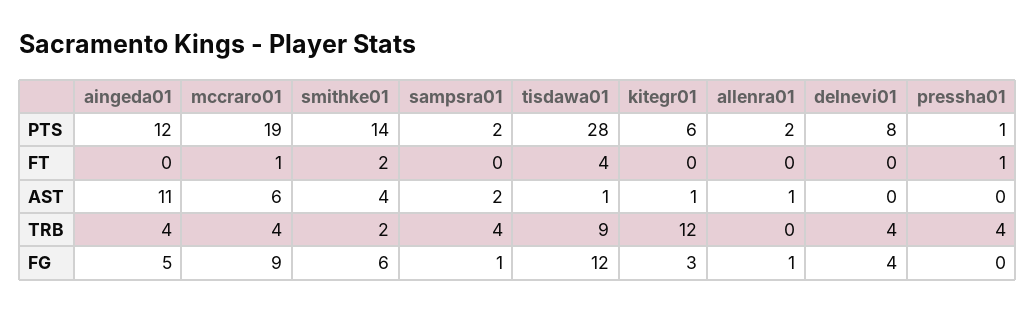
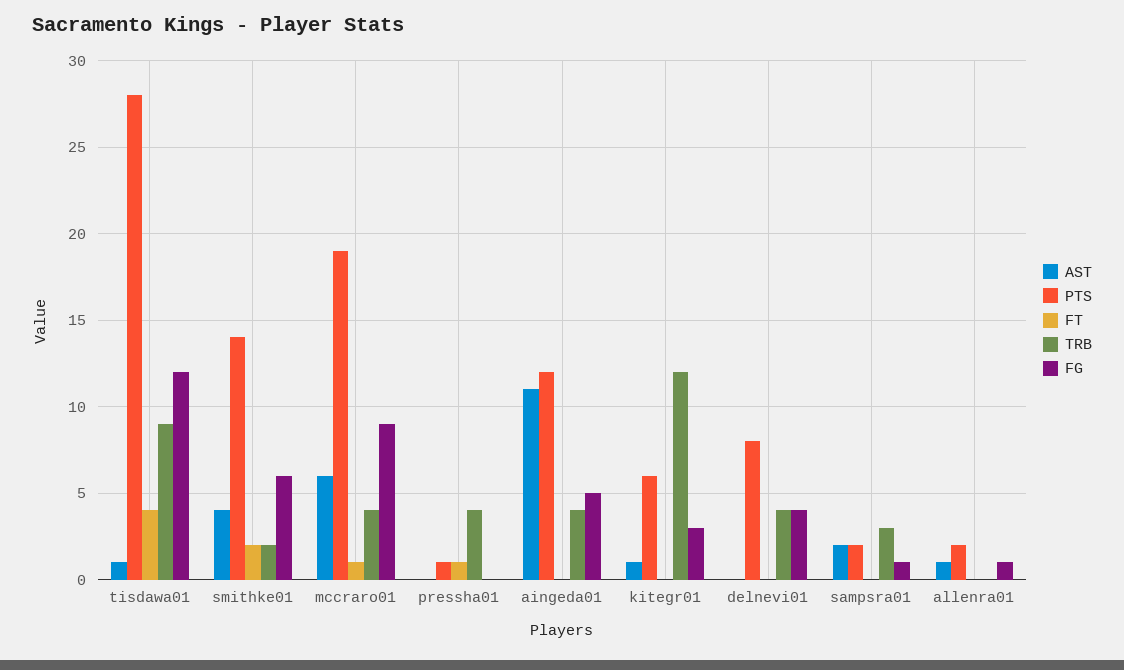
TRB, sampsra01: 4 -> 3

